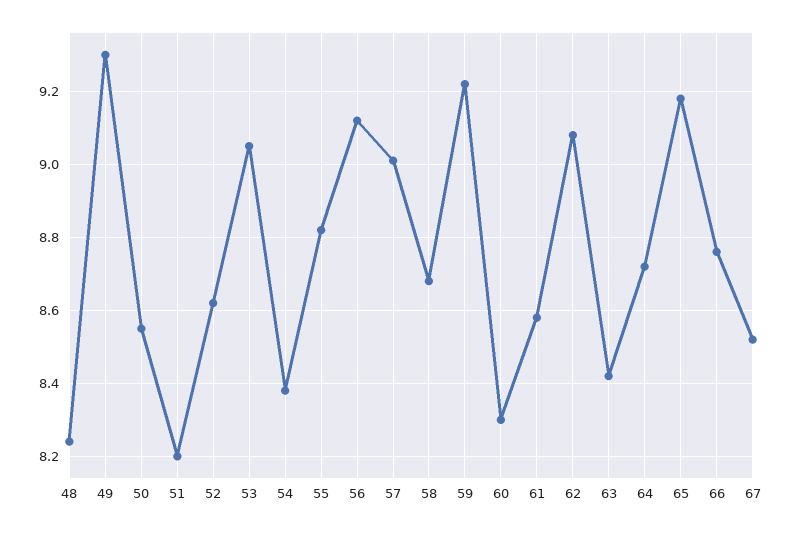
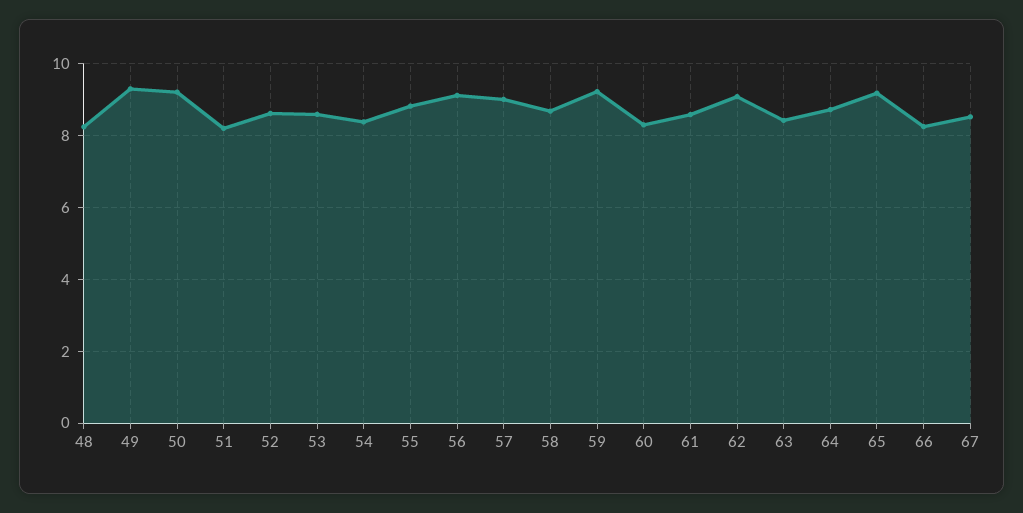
50: 8.55 -> 9.2
53: 9.05 -> 8.6
66: 8.75 -> 8.2

